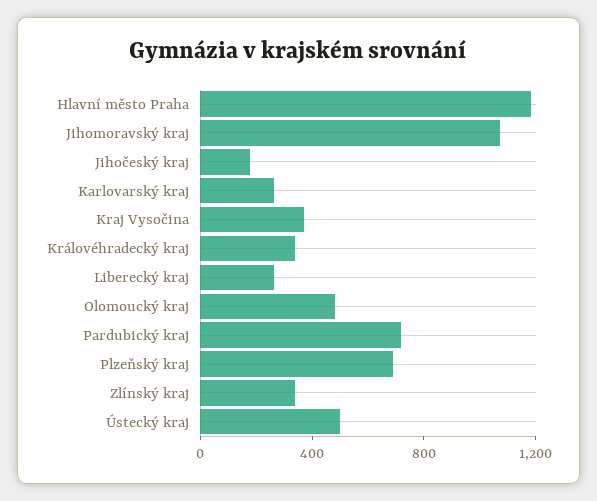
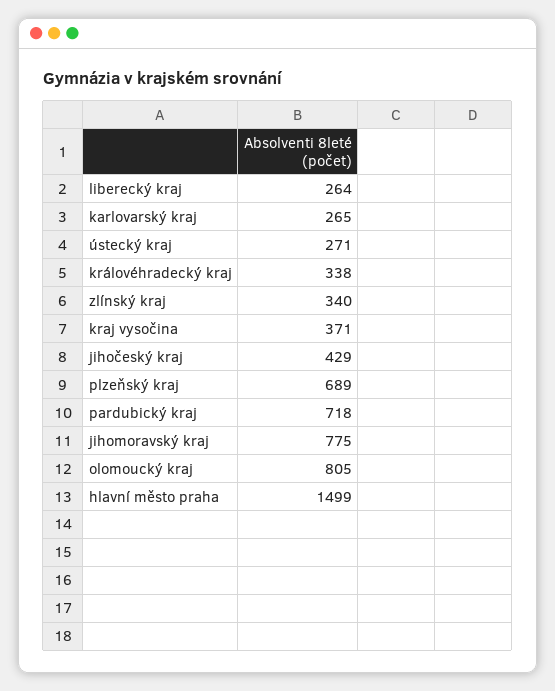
Hlavní město Praha: 1200 -> 1499
Jihomoravský kraj: 1100 -> 775
Jihočeský kraj: 200 -> 429
Olomoucký kraj: 500 -> 805
Ústecký kraj: 500 -> 271

